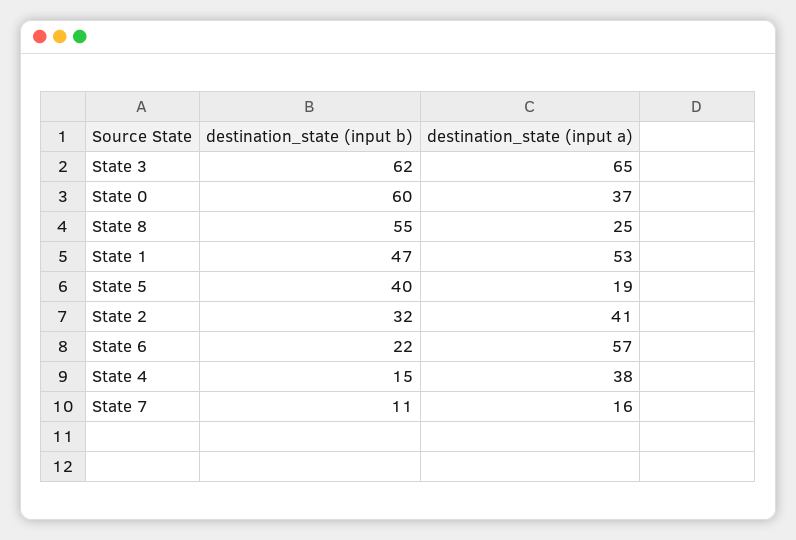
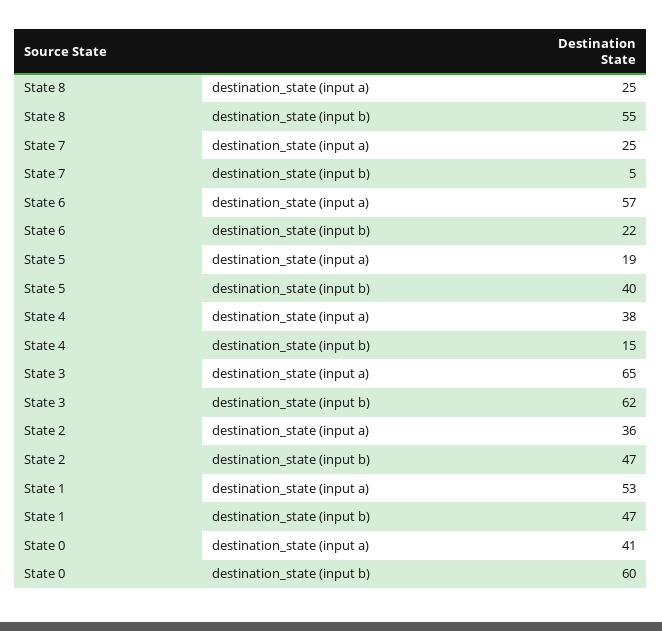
destination_state (input a), State 0: 37 -> 41
destination_state (input b), State 2: 32 -> 47
destination_state (input a), State 2: 41 -> 36
destination_state (input b), State 7: 11 -> 5
destination_state (input a), State 7: 16 -> 25

